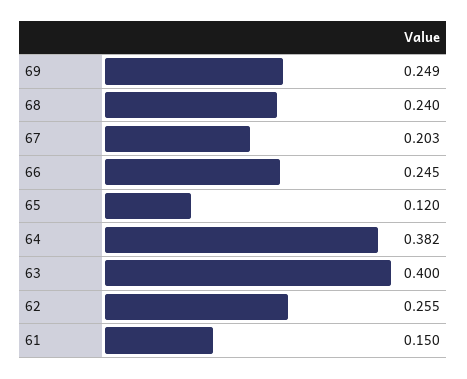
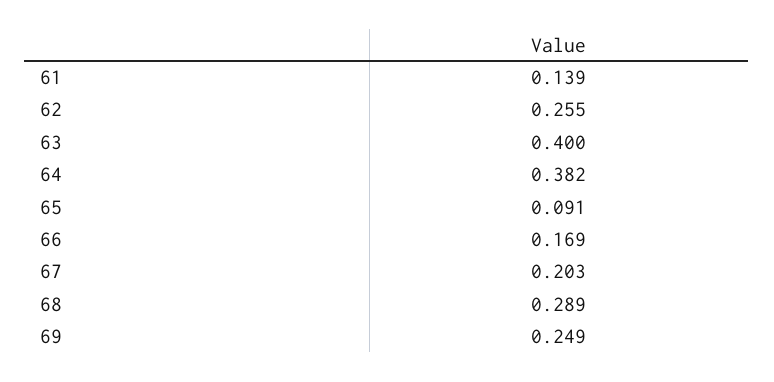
68: 0.24 -> 0.289
66: 0.245 -> 0.169
65: 0.12 -> 0.091
61: 0.15 -> 0.139

